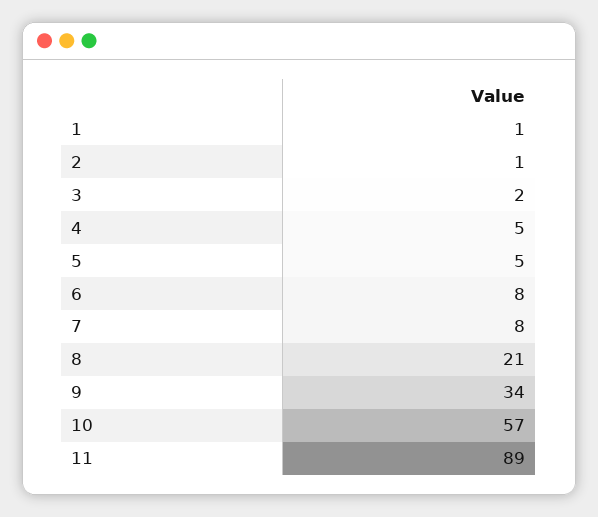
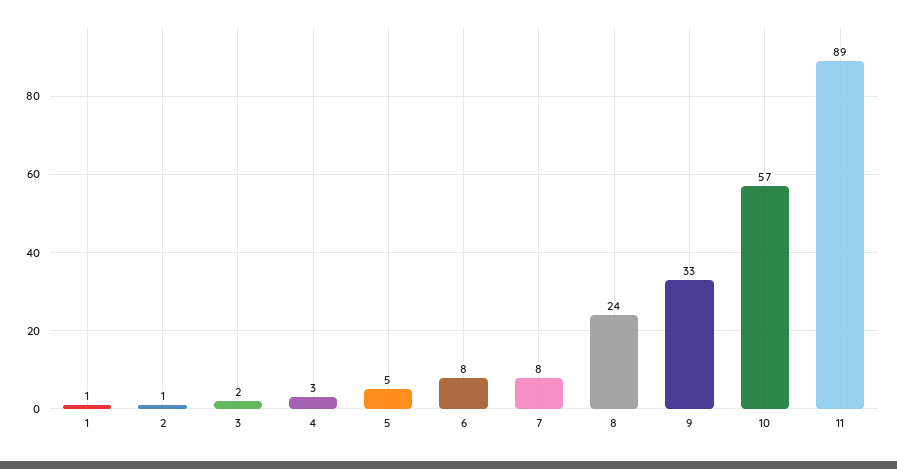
4: 5 -> 3
8: 21 -> 24
9: 34 -> 33

